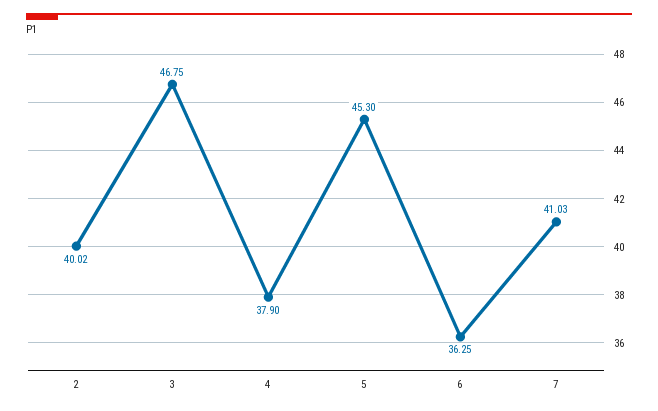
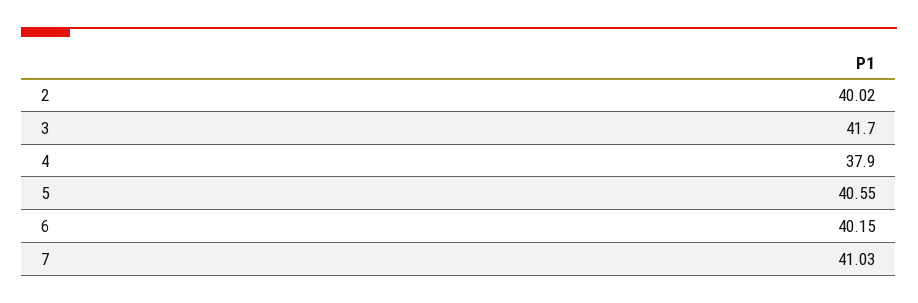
3: 46.75 -> 41.7
5: 45.3 -> 40.55
6: 36.25 -> 40.15

